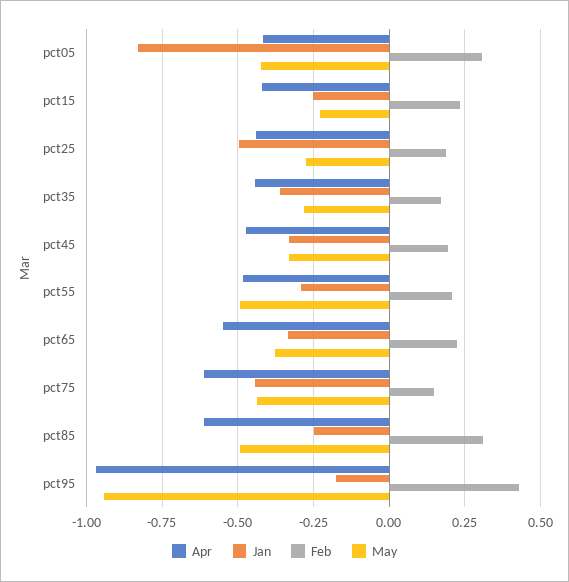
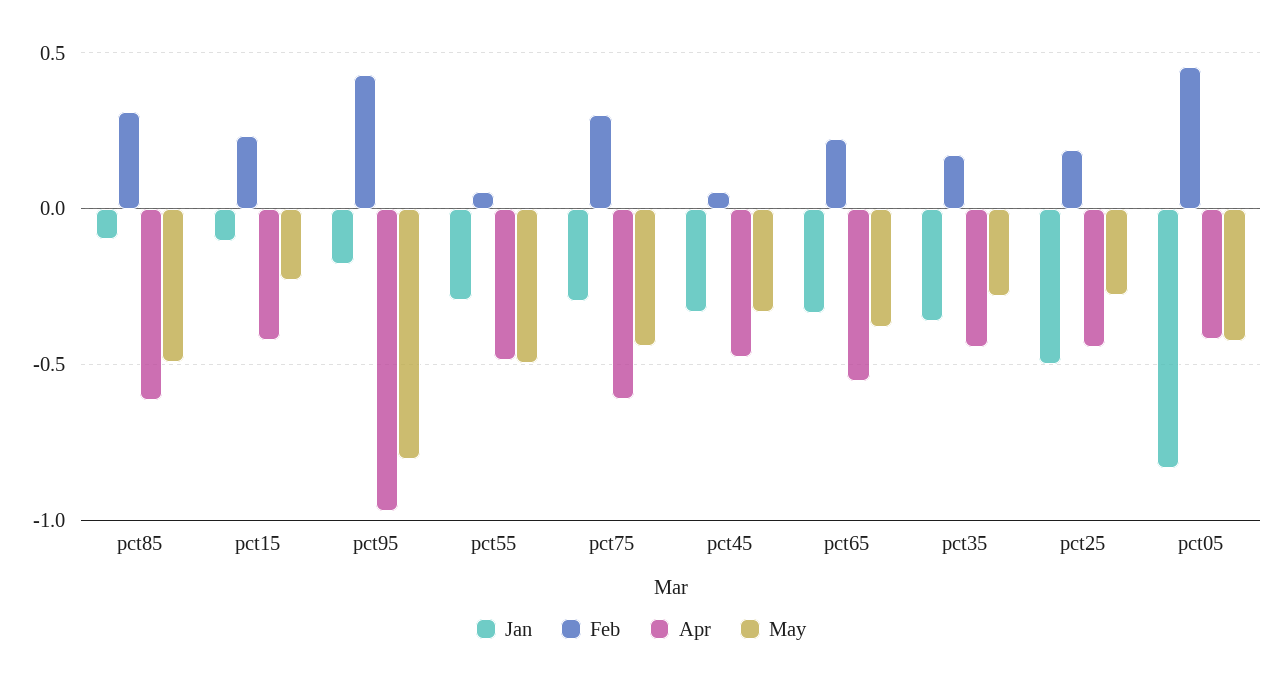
Feb, pct05: 0.3 -> 0.45
Jan, pct15: -0.25 -> -0.1
Feb, pct45: 0.2 -> 0.05
Feb, pct55: 0.2 -> 0.05
Jan, pct75: -0.45 -> -0.3
Feb, pct75: 0.15 -> 0.3
Jan, pct85: -0.25 -> -0.1
May, pct95: -0.95 -> -0.8

